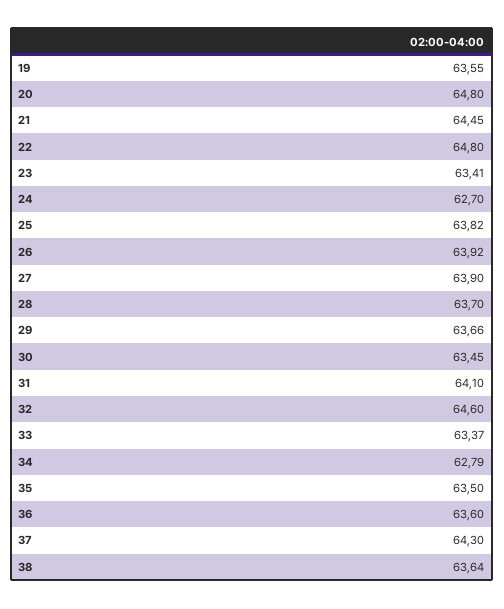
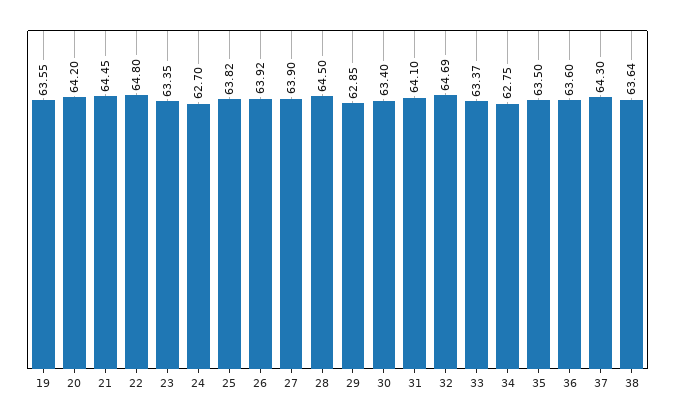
20: 64.8 -> 64.2
23: 63.41 -> 63.35
28: 63.7 -> 64.5
29: 63.66 -> 62.85
30: 63.45 -> 63.4
32: 64.6 -> 64.69
34: 62.79 -> 62.75

